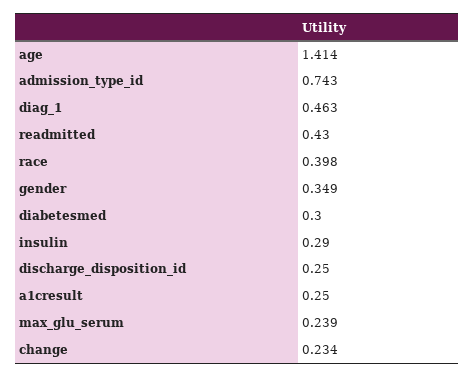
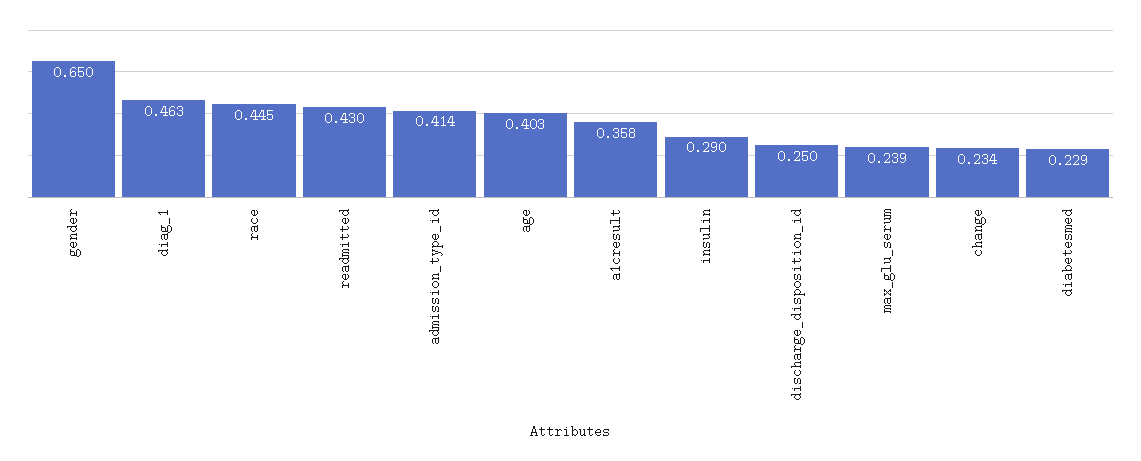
age: 1.414 -> 0.403
admission_type_id: 0.743 -> 0.414
race: 0.398 -> 0.445
gender: 0.349 -> 0.65
diabetesmed: 0.3 -> 0.229
a1cresult: 0.25 -> 0.358

